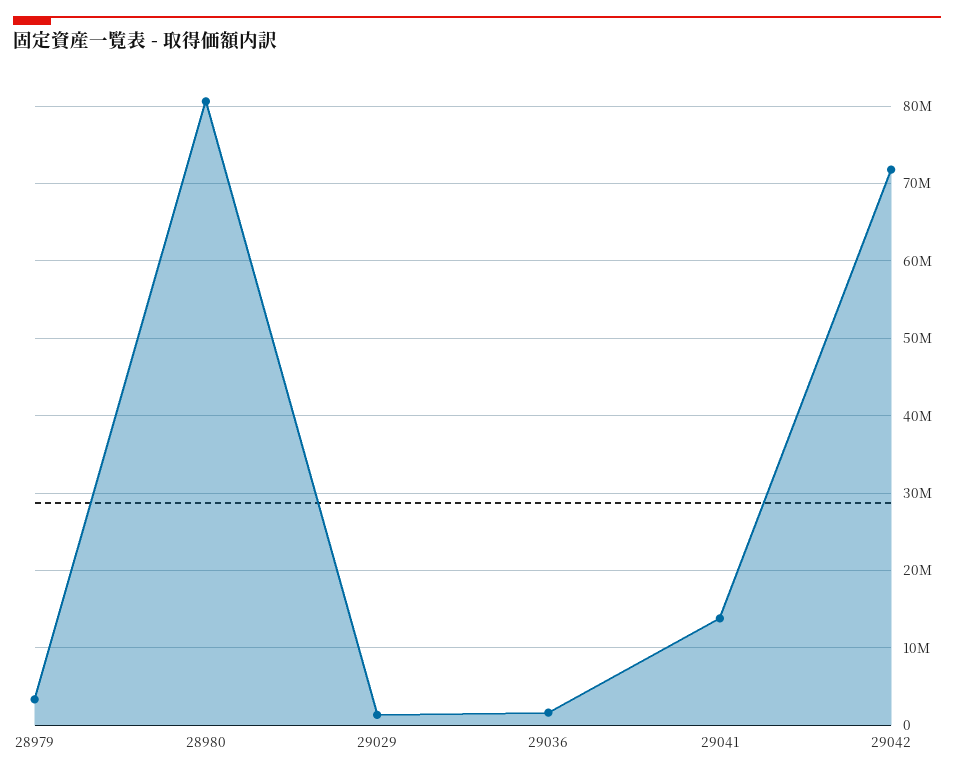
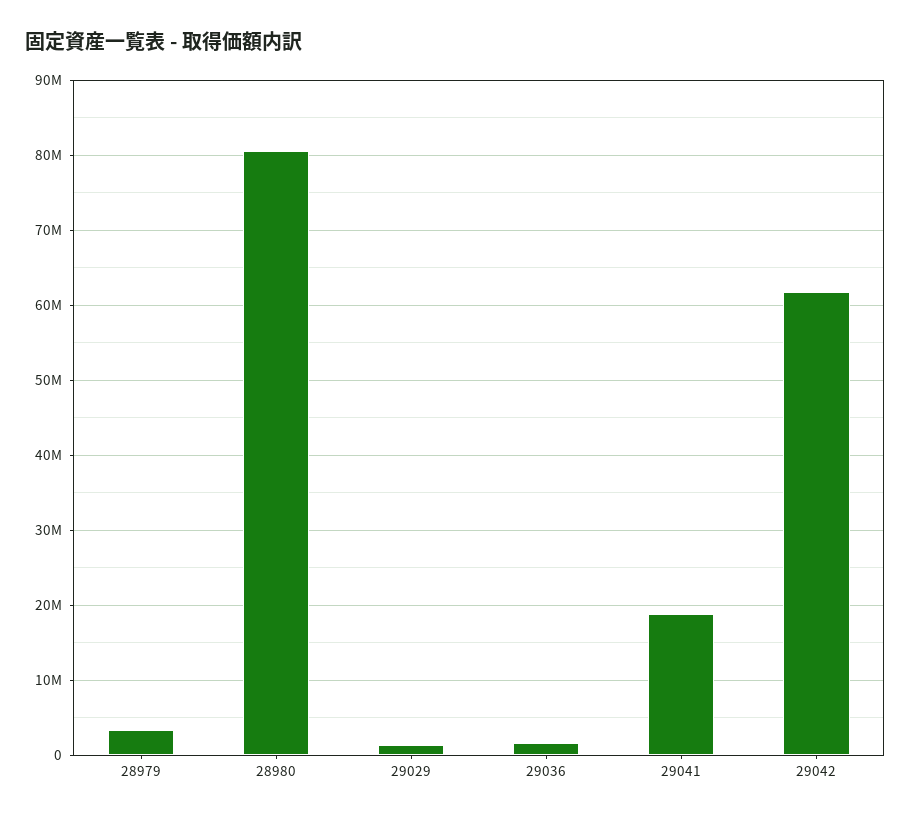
29041: 14000000 -> 19000000
29042: 72000000 -> 62000000

